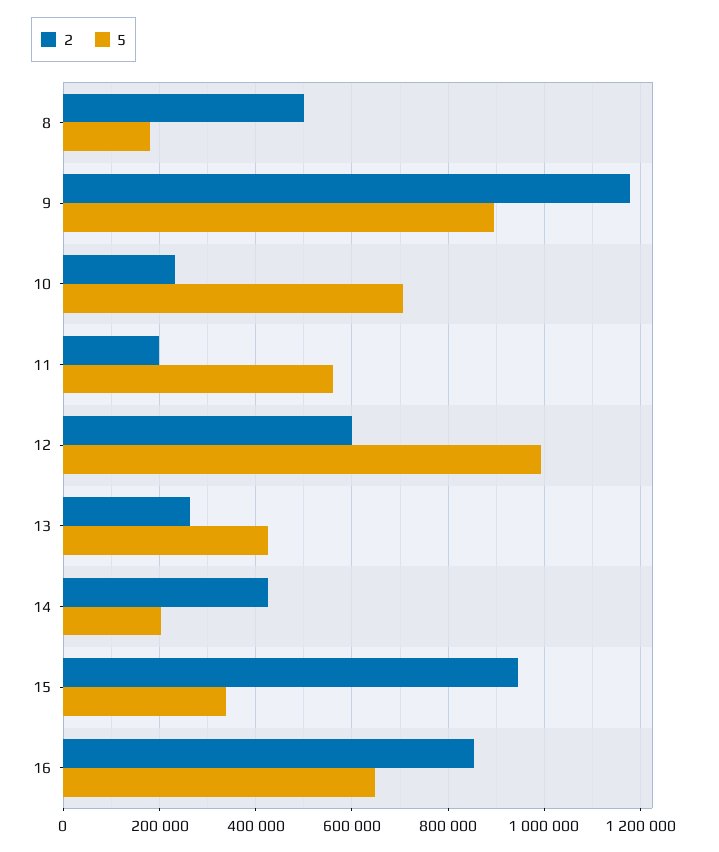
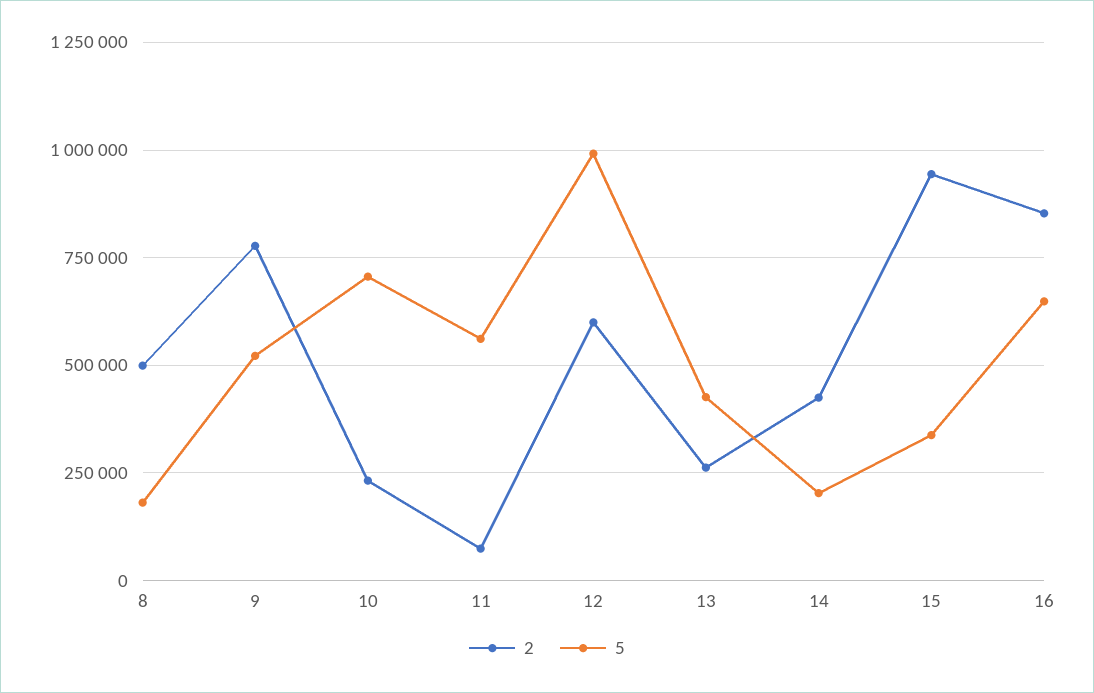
2, 9: 1180000 -> 775000
5, 9: 900000 -> 525000
2, 11: 200000 -> 75000

